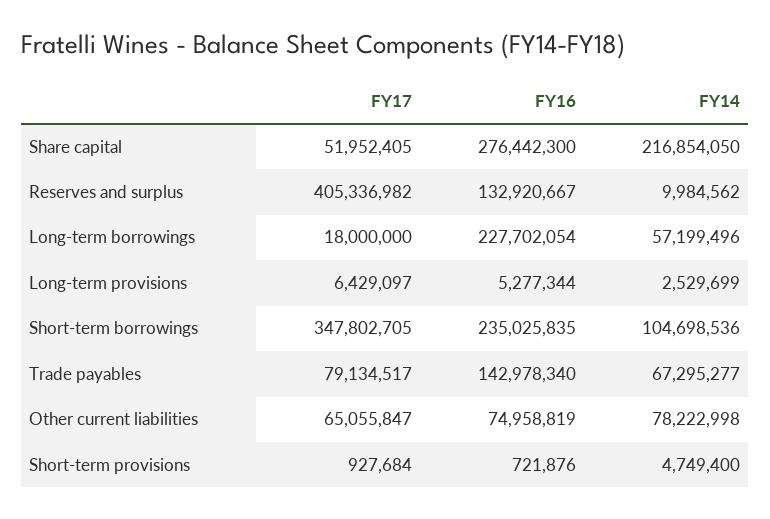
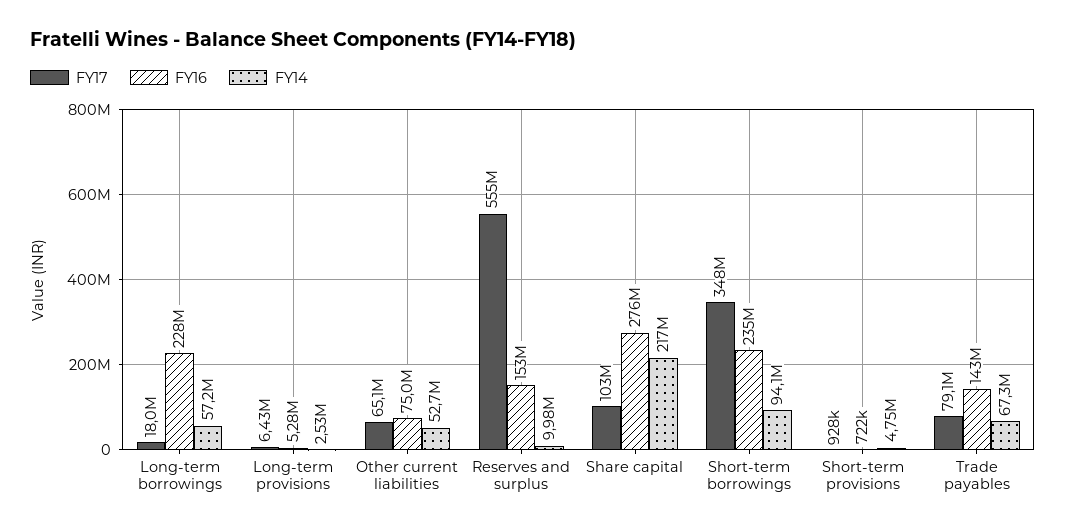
FY17, Share capital: 51952405 -> 103000000
FY17, Reserves and surplus: 405336982 -> 555000000
FY16, Reserves and surplus: 132920667 -> 153000000
FY14, Short-term borrowings: 104698536 -> 94100000
FY14, Other current liabilities: 78222998 -> 52700000

